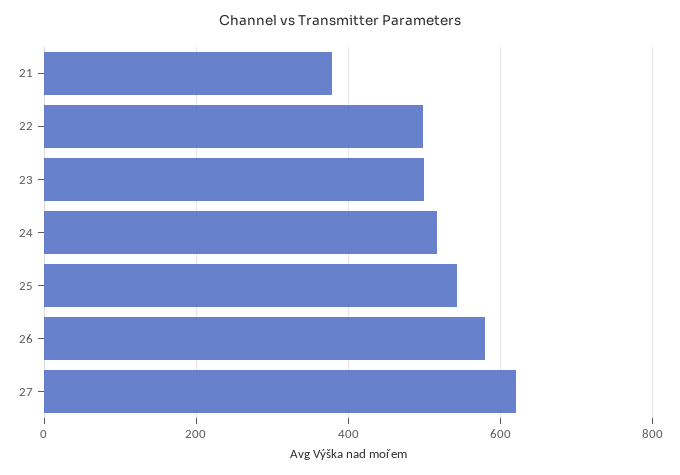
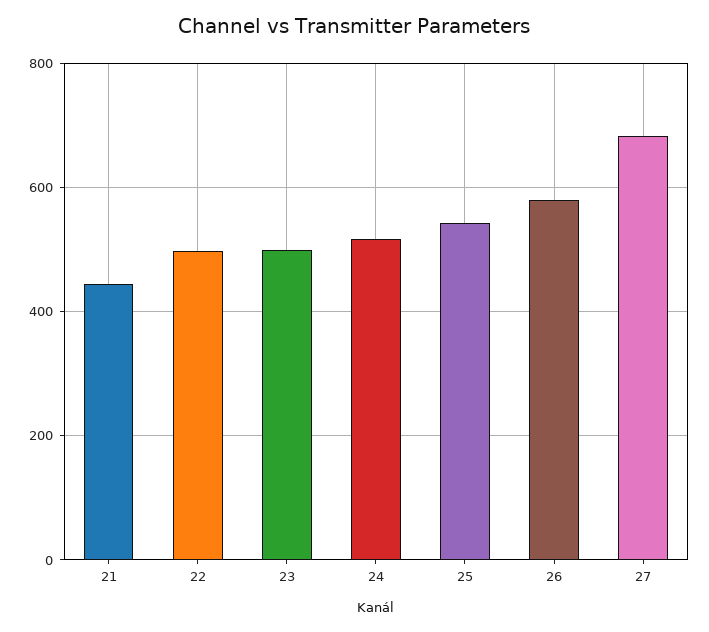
21: 380 -> 440
27: 620 -> 680

